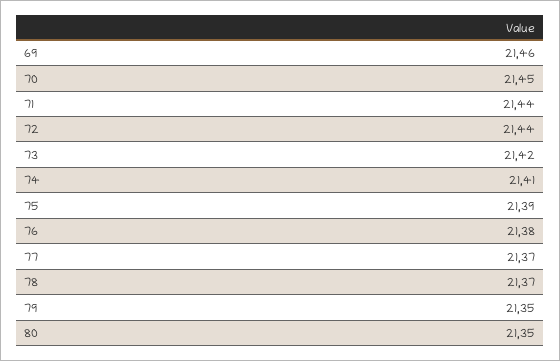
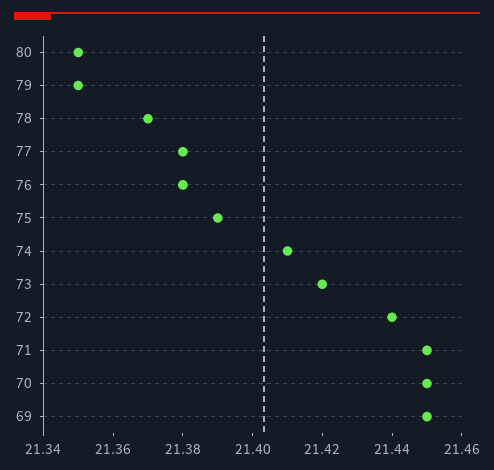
69: 21.46 -> 21.45
71: 21.44 -> 21.45
77: 21.37 -> 21.38

